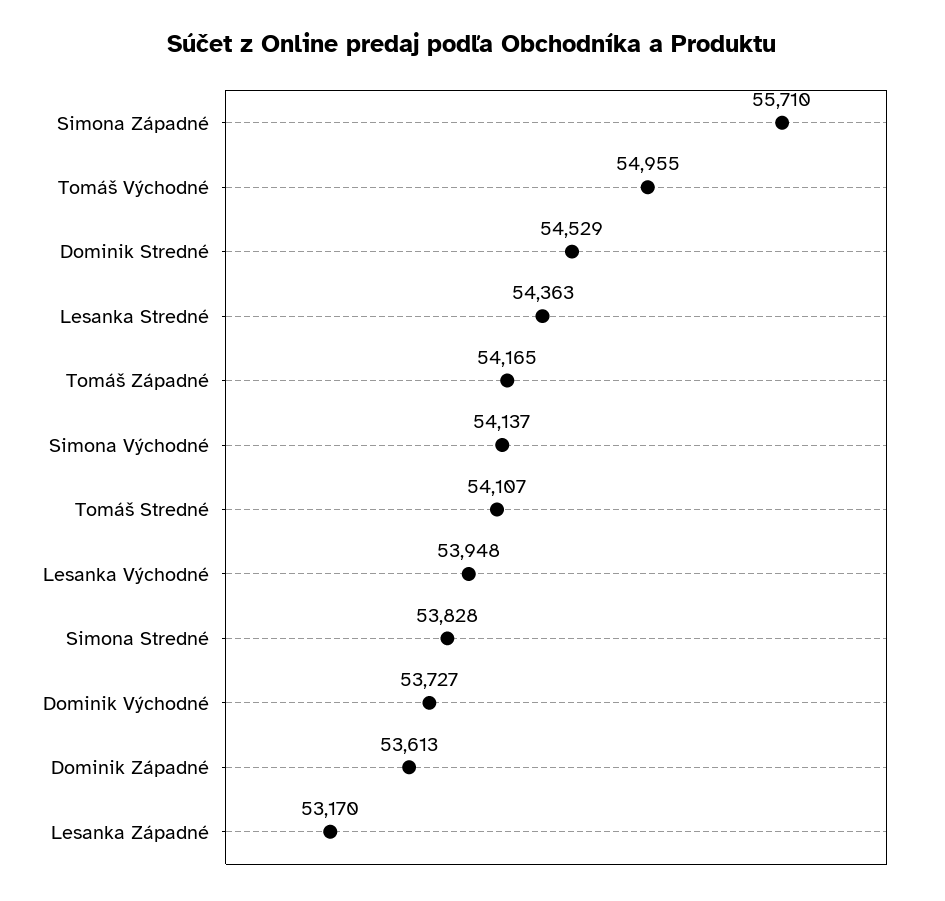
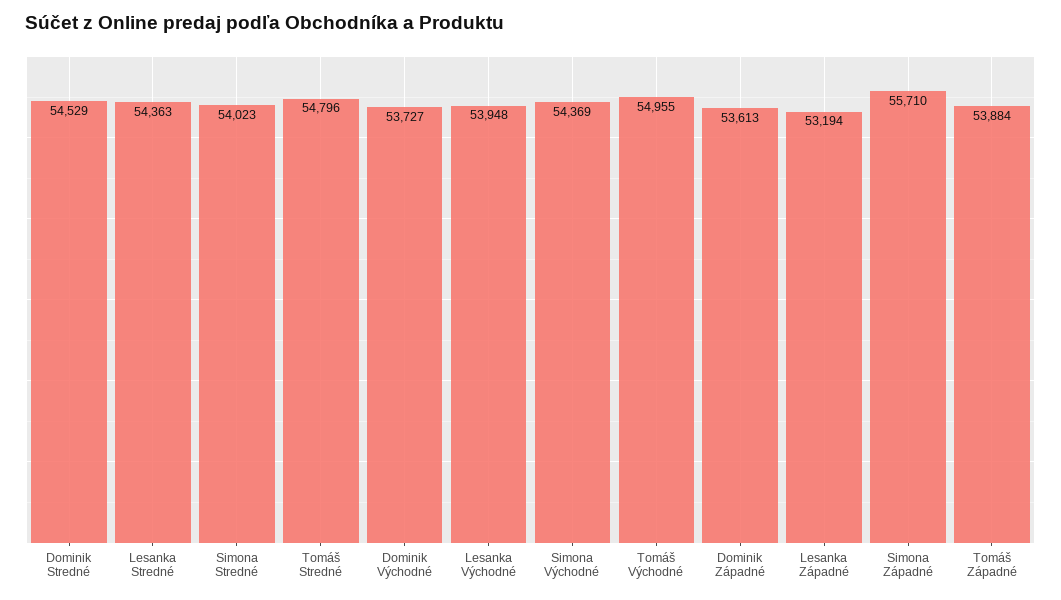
Tomáš Západné: 54165 -> 53884
Simona Východné: 54137 -> 54369
Tomáš Stredné: 54107 -> 54796
Simona Stredné: 53828 -> 54023
Lesanka Západné: 53170 -> 53194

